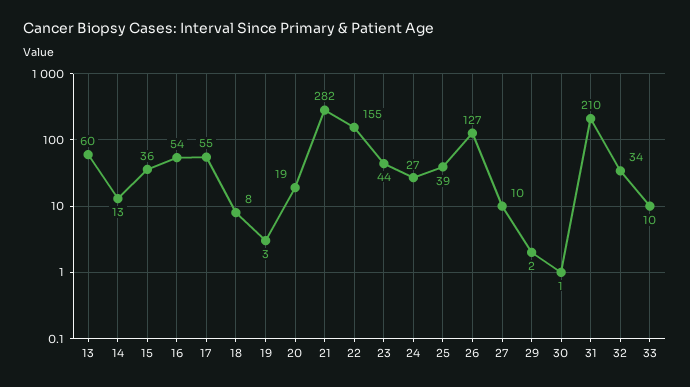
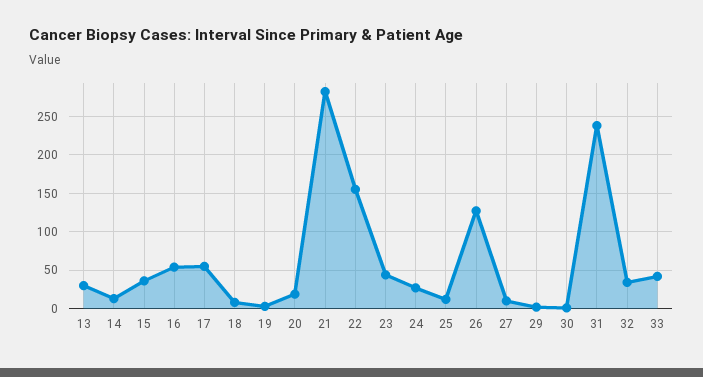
13: 60 -> 30
25: 39 -> 10
31: 210 -> 240
33: 10 -> 40

